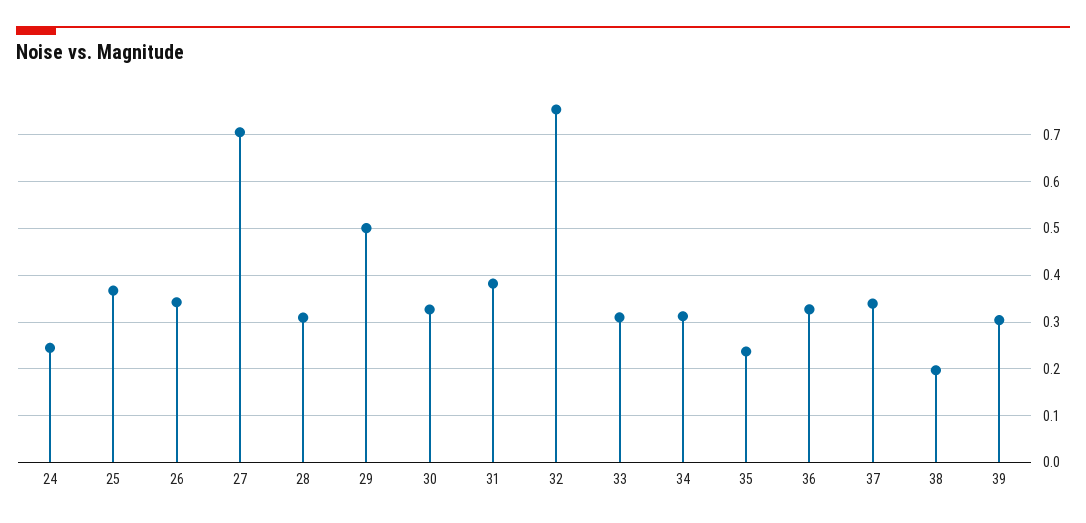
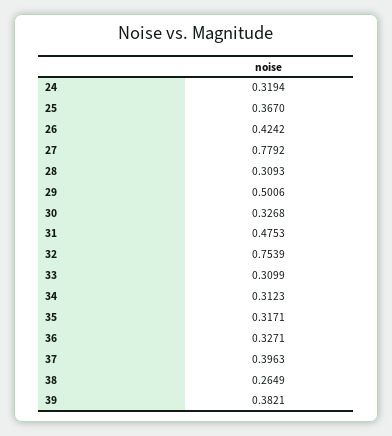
24: 0.24 -> 0.3194
26: 0.34 -> 0.4242
27: 0.7 -> 0.7792
31: 0.38 -> 0.4753
35: 0.24 -> 0.3171
37: 0.34 -> 0.3963
38: 0.2 -> 0.2649
39: 0.3 -> 0.3821

